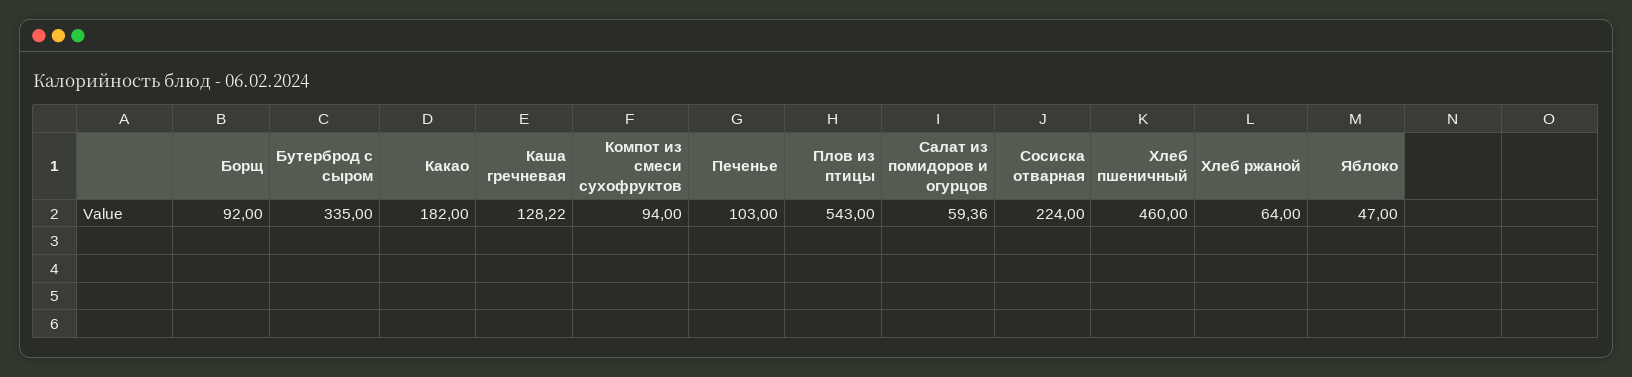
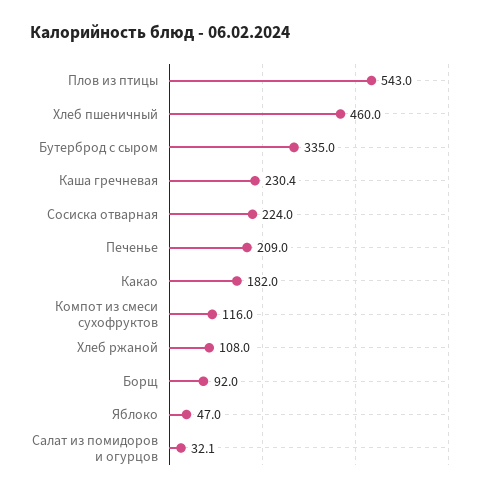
Каша гречневая: 128.22 -> 230.4
Компот из смеси сухофруктов: 94 -> 116
Печенье: 103 -> 209
Салат из помидоров и огурцов: 59.36 -> 32.1
Хлеб ржаной: 64 -> 108

